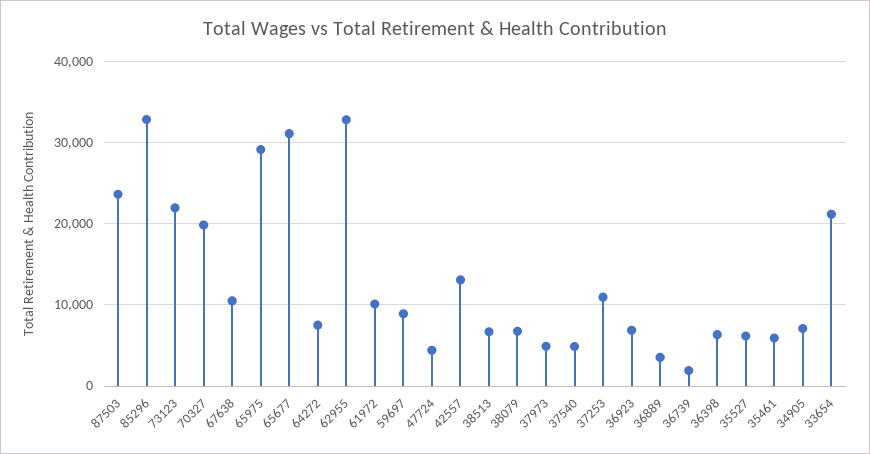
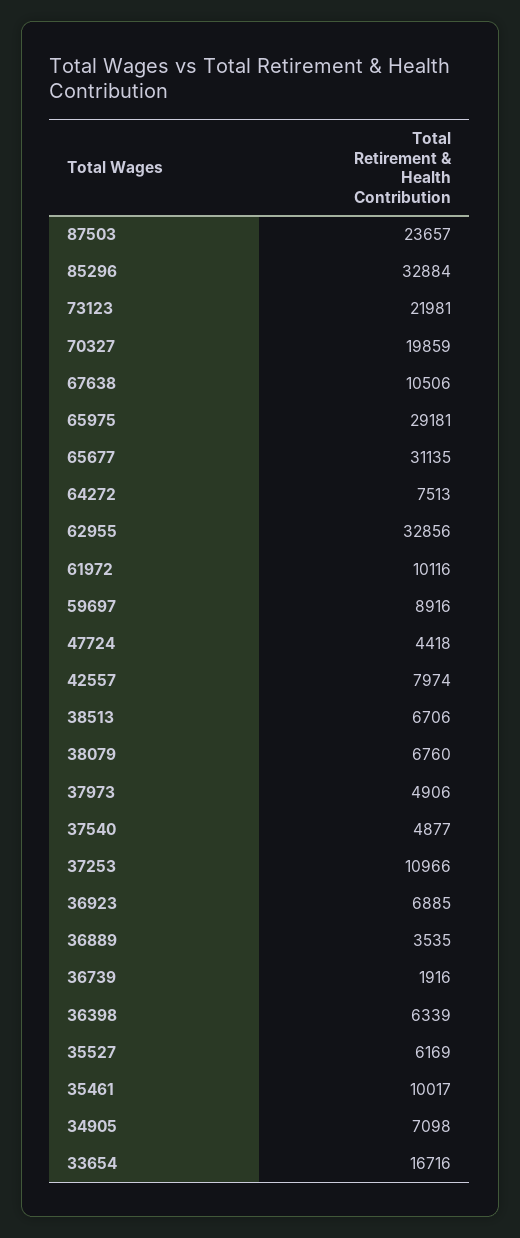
42557: 13000 -> 7974
35461: 6000 -> 10017
33654: 21000 -> 16716

